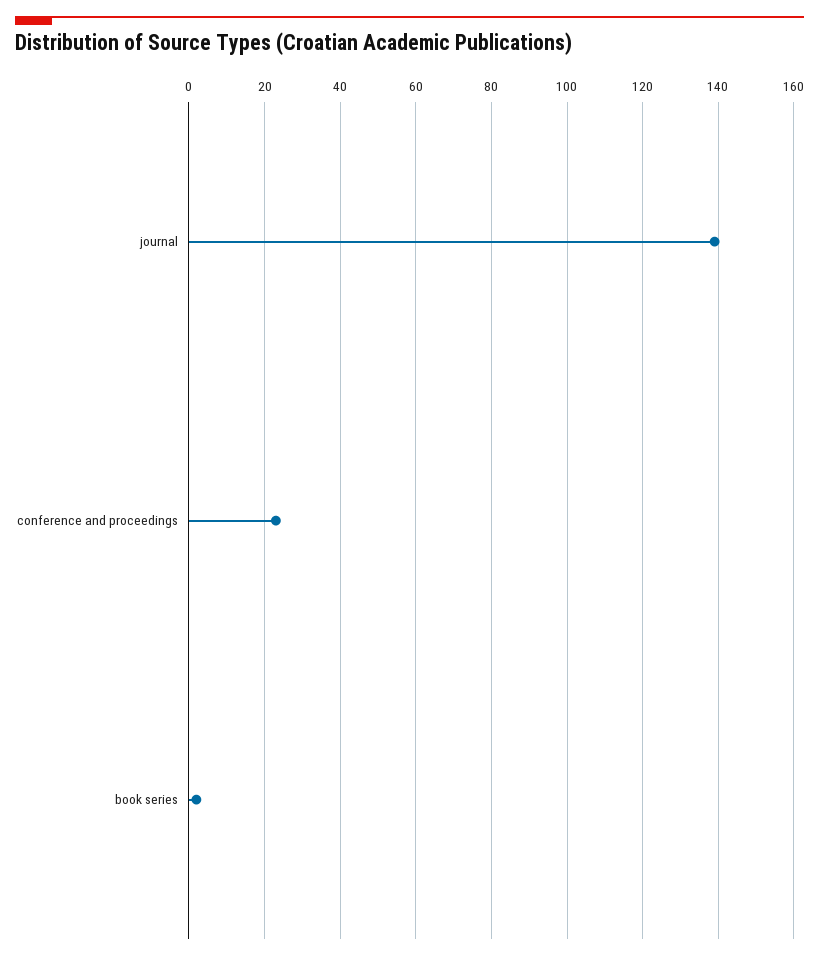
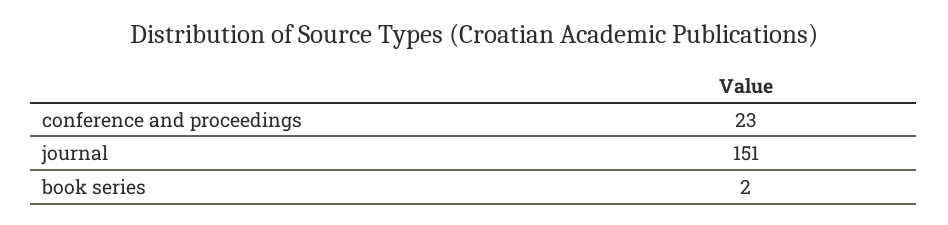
journal: 140 -> 151

